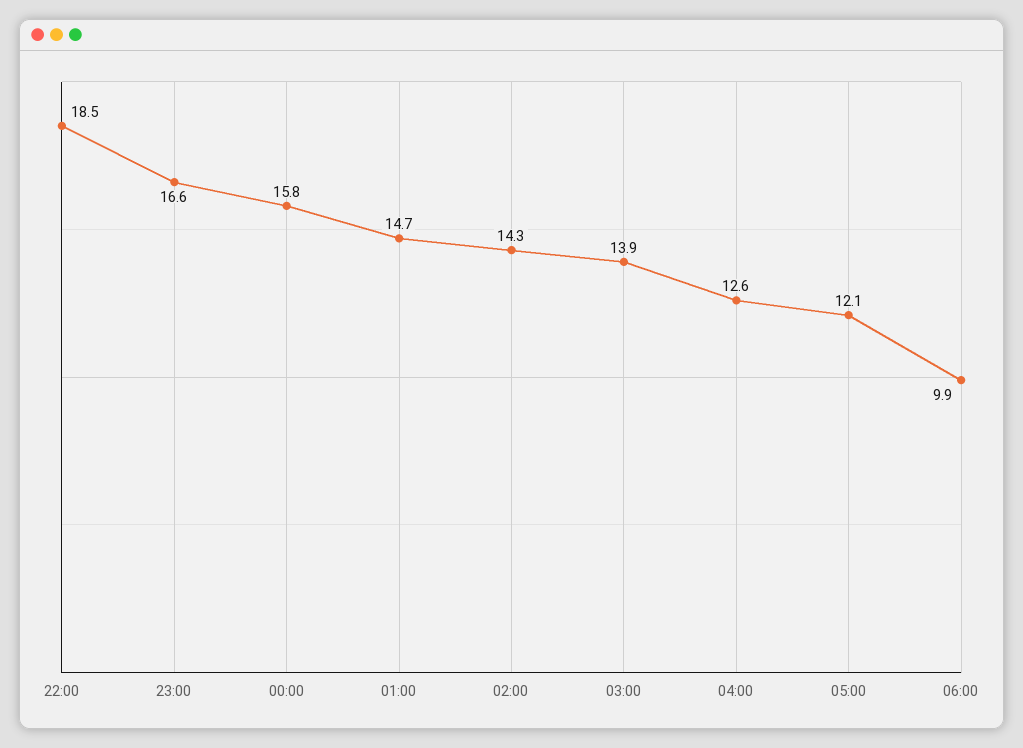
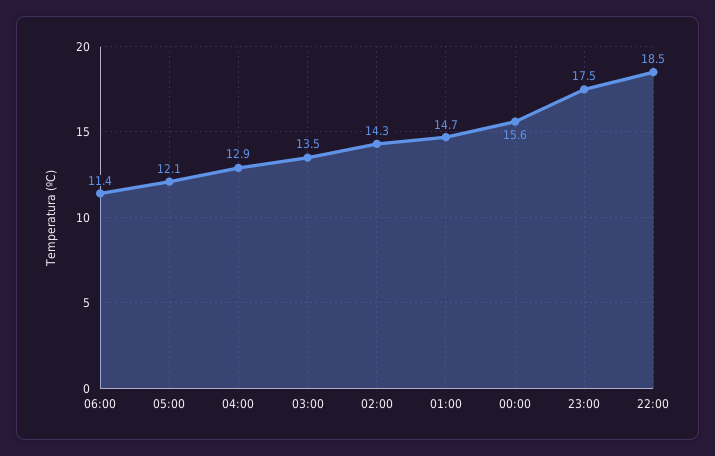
23:00: 16.6 -> 17.5
00:00: 15.8 -> 15.6
03:00: 13.9 -> 13.5
04:00: 12.6 -> 12.9
06:00: 9.9 -> 11.4

